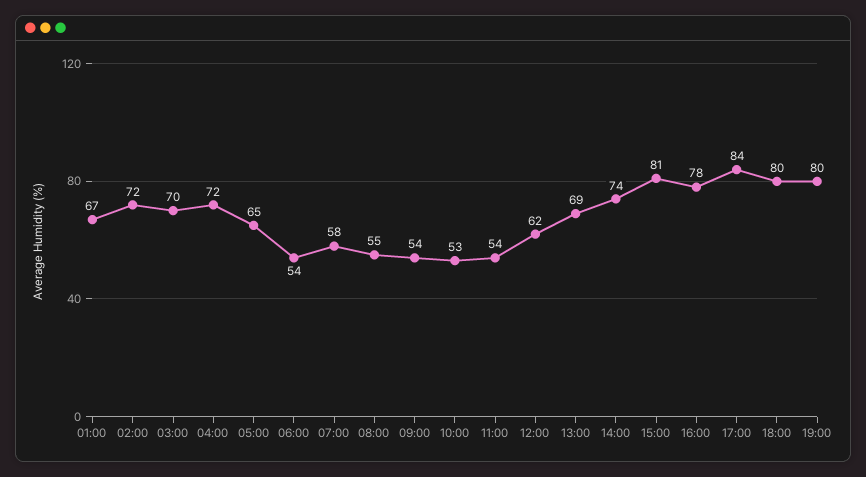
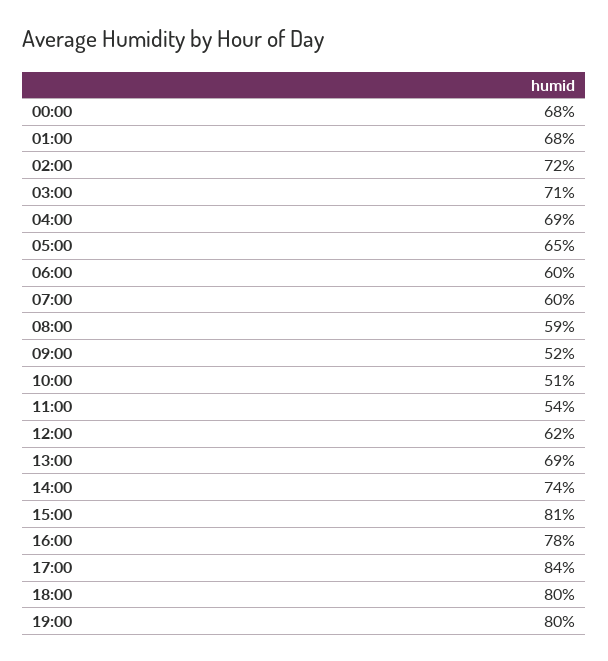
01:00: 67 -> 68
03:00: 70 -> 71
04:00: 72 -> 69
06:00: 54 -> 60
07:00: 58 -> 60
08:00: 55 -> 59
09:00: 54 -> 52
10:00: 53 -> 51
00:00: none -> 68

